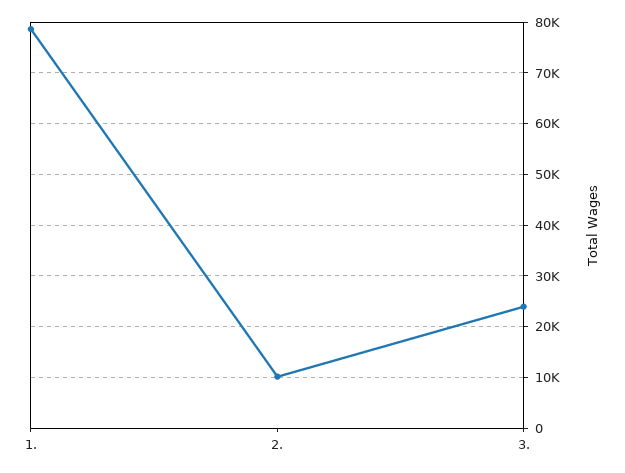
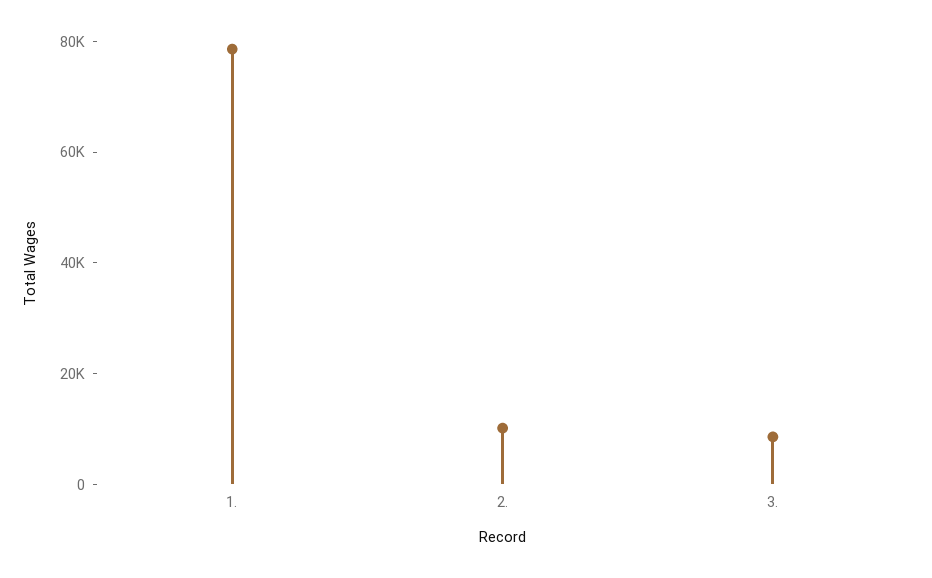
3.: 24000 -> 10000

